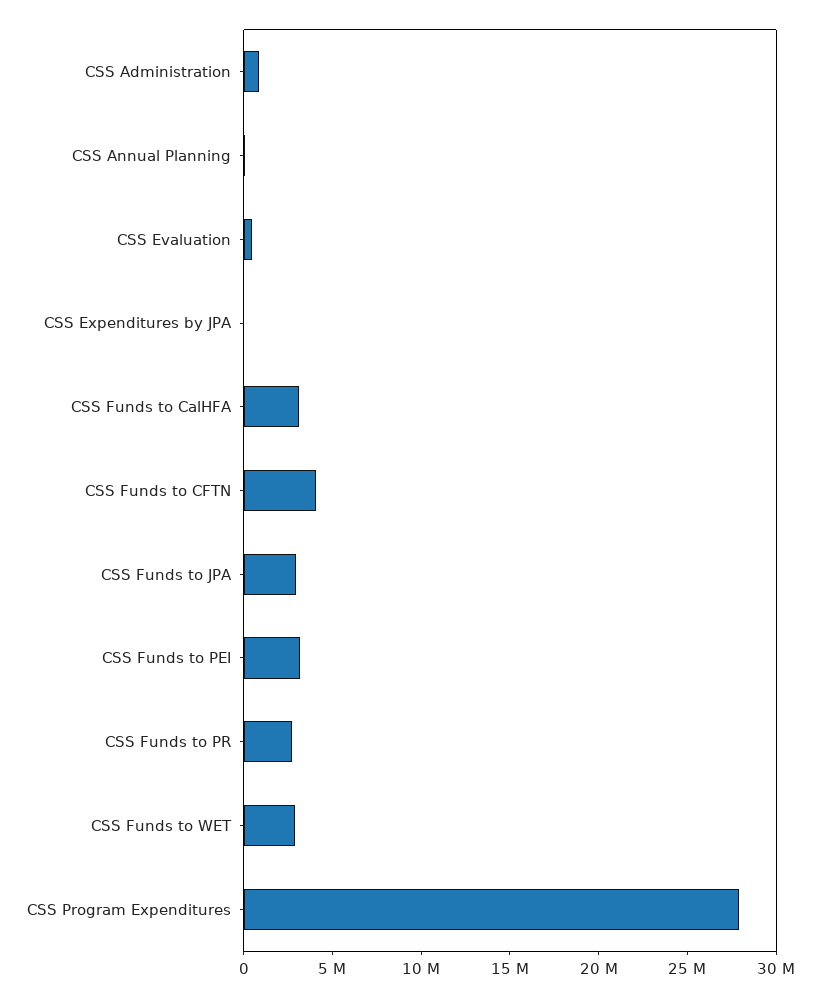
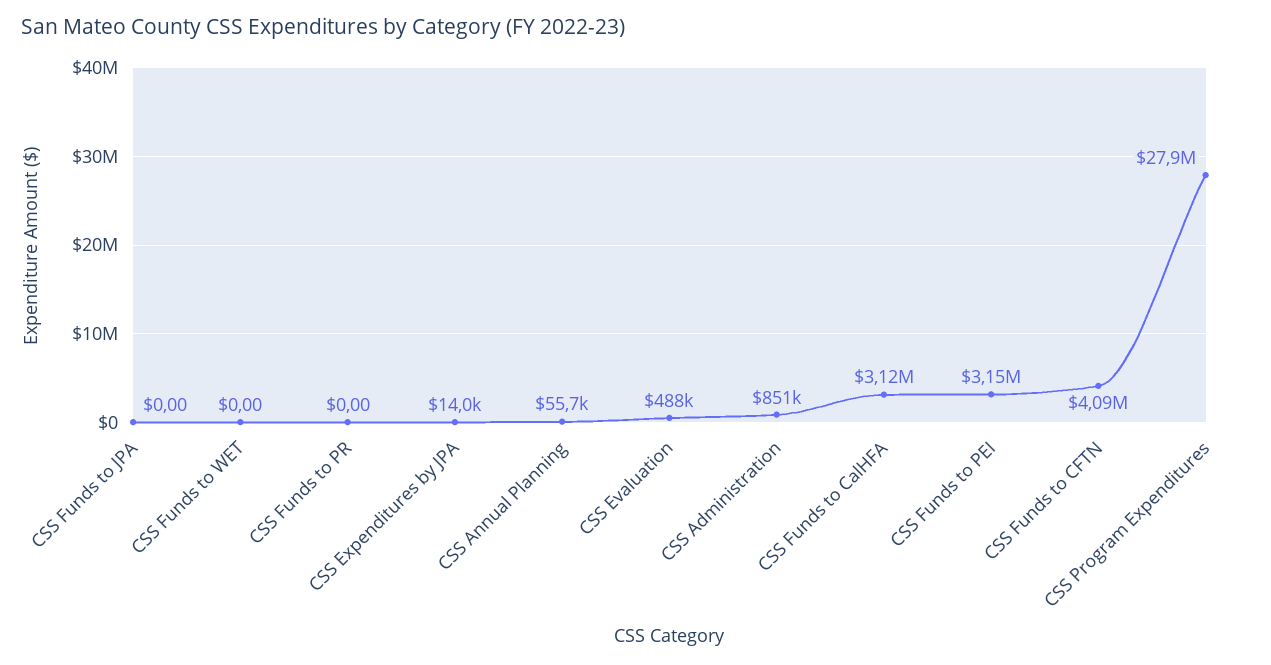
CSS Funds to JPA: 3000000 -> 0
CSS Funds to PR: 3000000 -> 0
CSS Funds to WET: 3000000 -> 0

